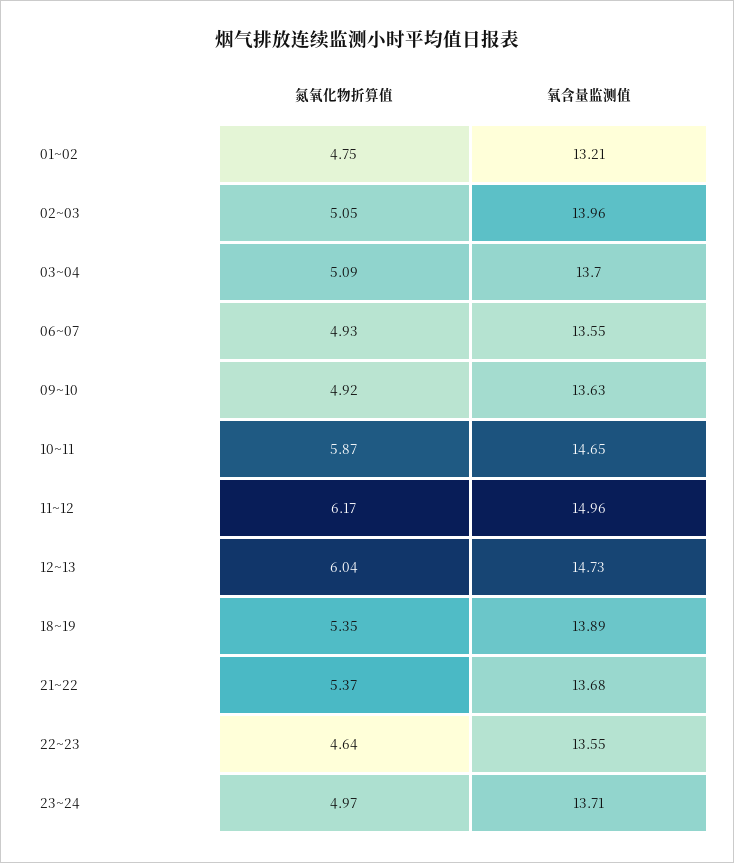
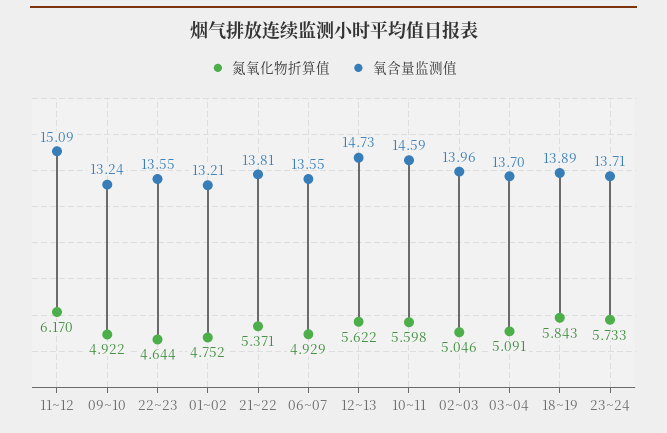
氧含量监测值, 09~10: 13.63 -> 13.24
氮氧化物折算值, 10~11: 5.87 -> 5.598
氧含量监测值, 10~11: 14.65 -> 14.59
氧含量监测值, 11~12: 14.96 -> 15.09
氮氧化物折算值, 12~13: 6.04 -> 5.622
氮氧化物折算值, 18~19: 5.35 -> 5.843
氧含量监测值, 21~22: 13.68 -> 13.81
氮氧化物折算值, 23~24: 4.97 -> 5.733

